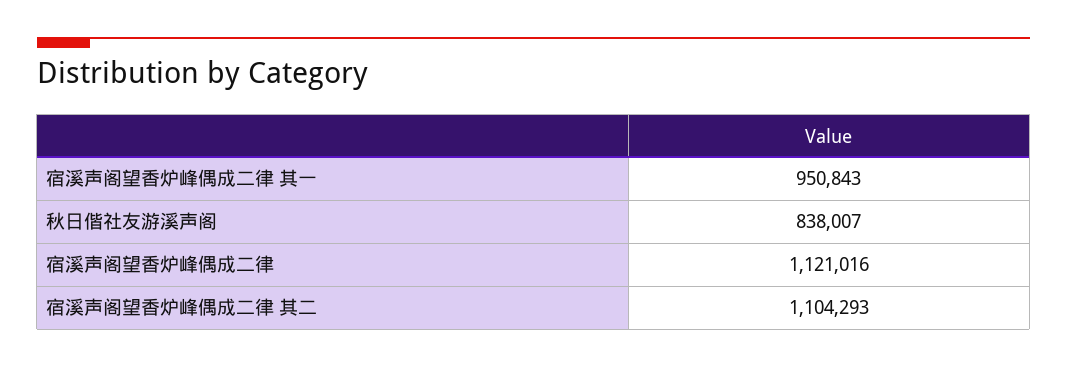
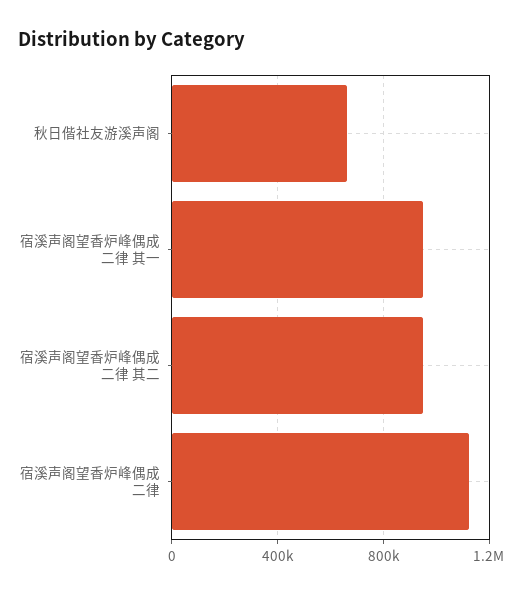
秋日偕社友游溪声阁: 838007 -> 650000
宿溪声阁望香炉峰偶成二律 其二: 1104293 -> 950000

